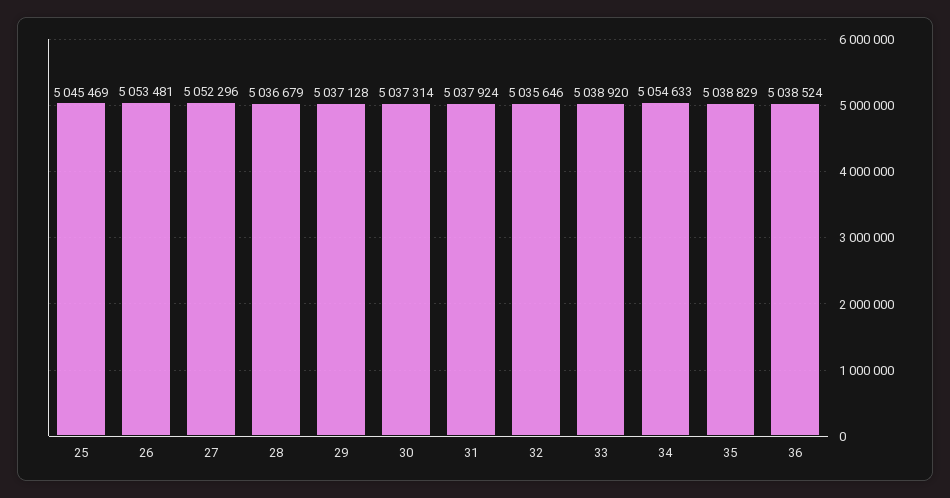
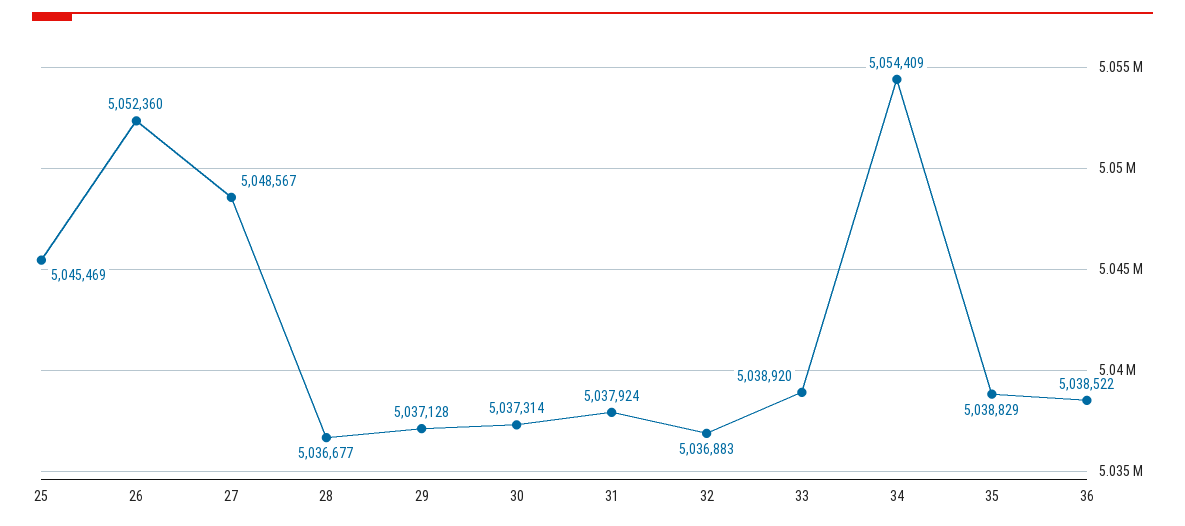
26: 5053481 -> 5052360
27: 5052296 -> 5048567
28: 5036679 -> 5036677
32: 5035646 -> 5036883
34: 5054633 -> 5054409
36: 5038524 -> 5038522

